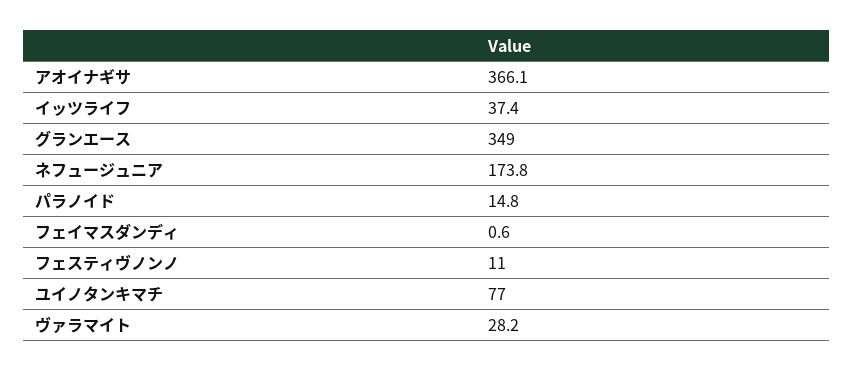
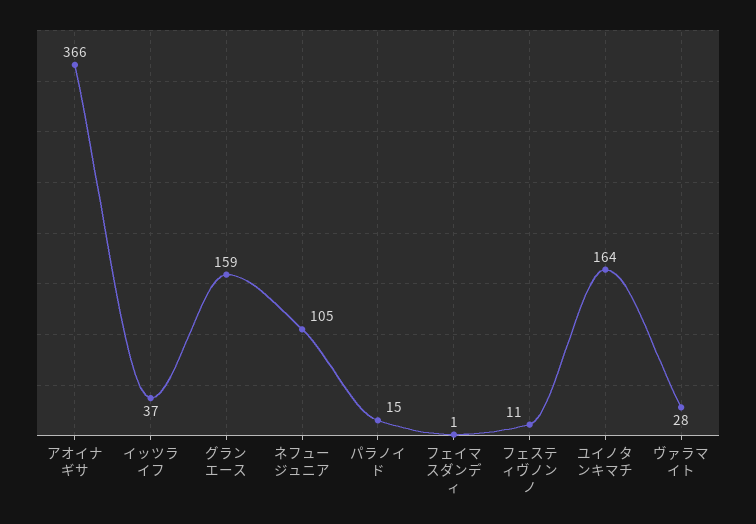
グランエース: 349 -> 159
ネフュージュニア: 173.8 -> 105
ユイノタンキマチ: 77 -> 164

